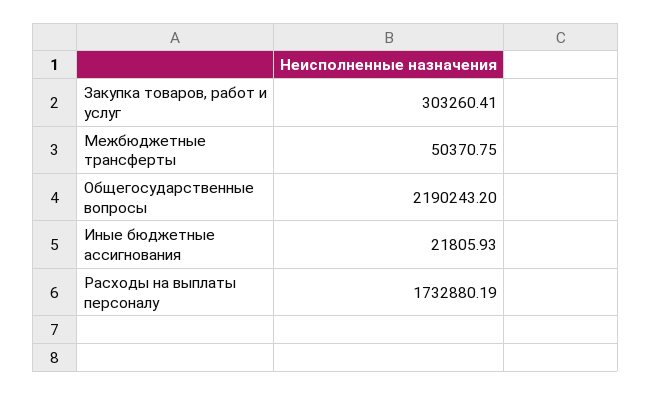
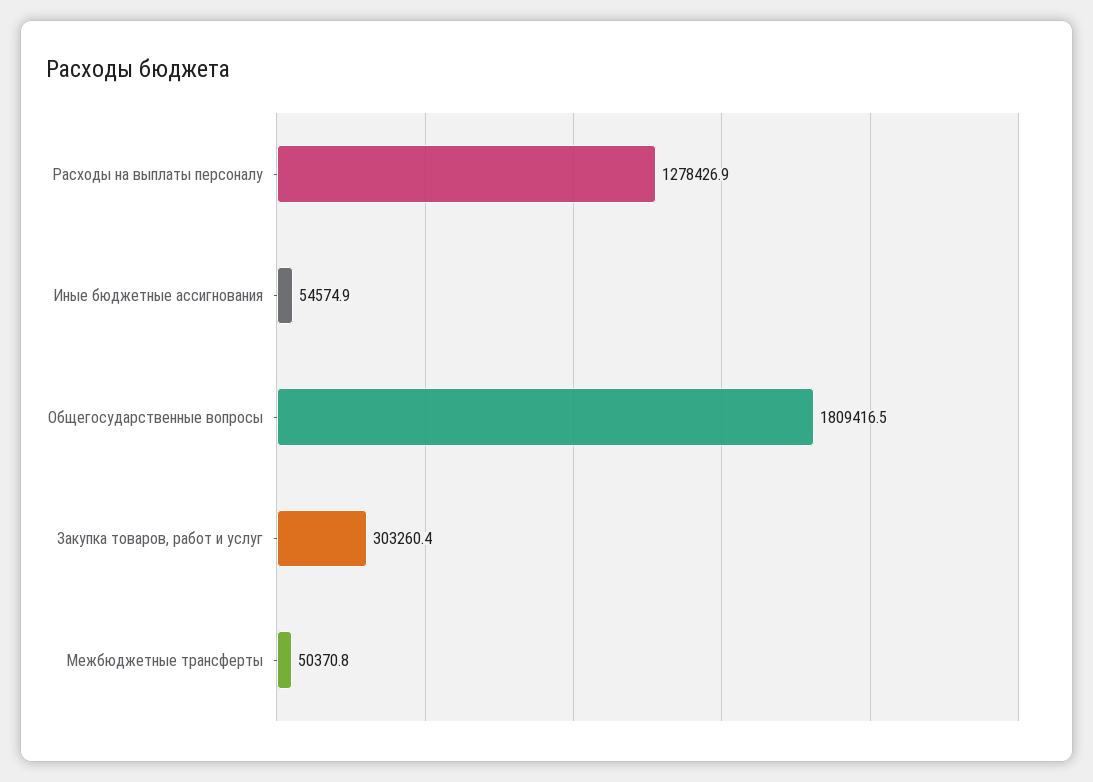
Общегосударственные вопросы: 2190243.2 -> 1809416.5
Иные бюджетные ассигнования: 21805.93 -> 54574.9
Расходы на выплаты персоналу: 1732880.19 -> 1278426.9

